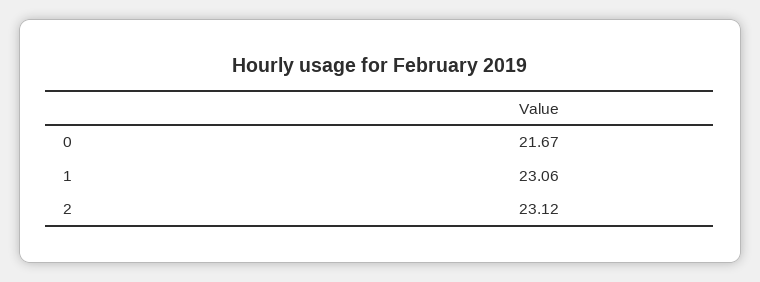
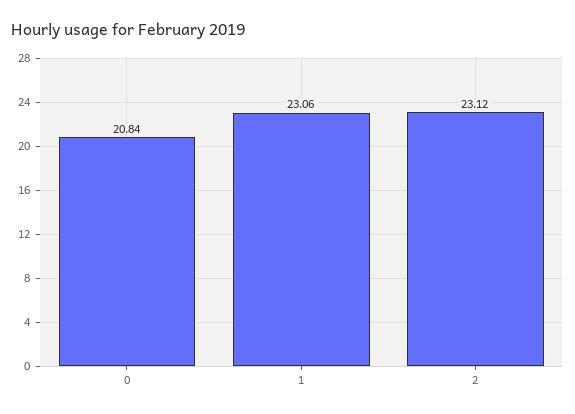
0: 21.67 -> 20.84

